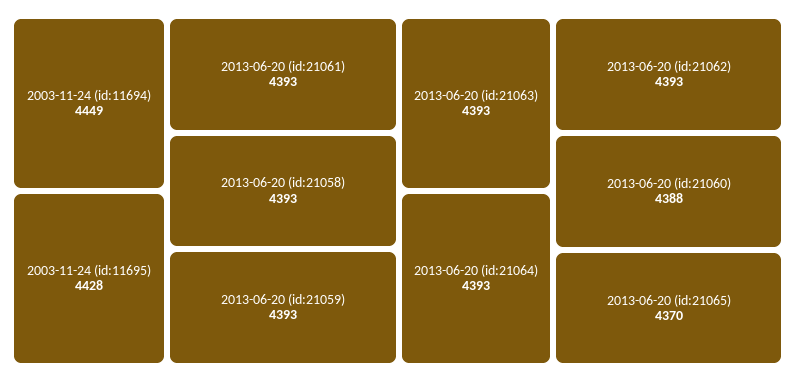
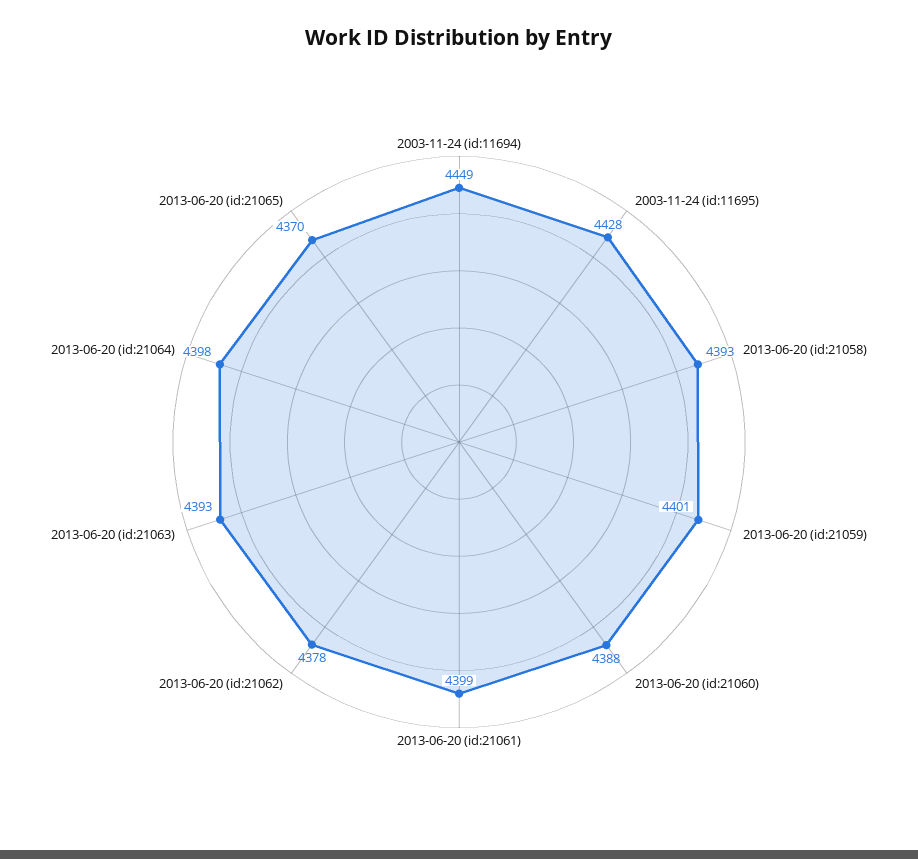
2013-06-20 (id:21061): 4393 -> 4399
2013-06-20 (id:21059): 4393 -> 4401
2013-06-20 (id:21064): 4393 -> 4398
2013-06-20 (id:21062): 4393 -> 4378

